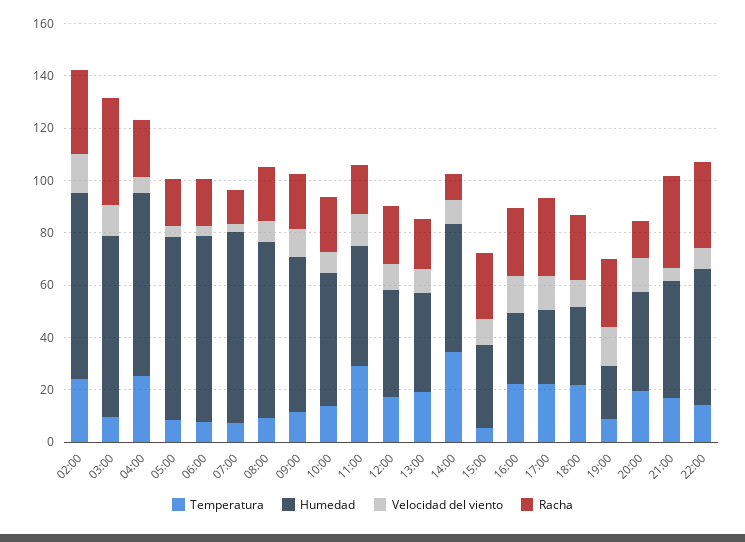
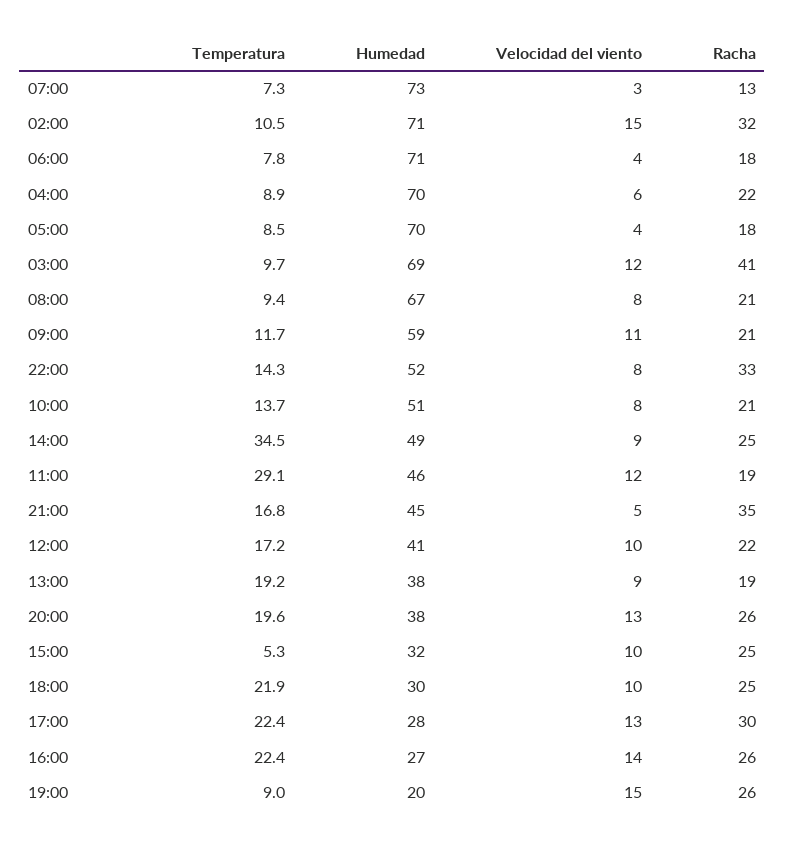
Temperatura, 02:00: 25 -> 10.5
Temperatura, 04:00: 25 -> 8.9
Racha, 14:00: 10 -> 25
Racha, 20:00: 15 -> 26

